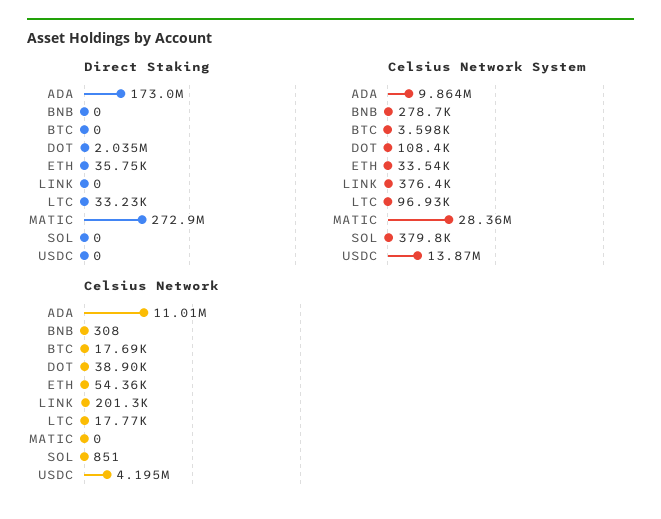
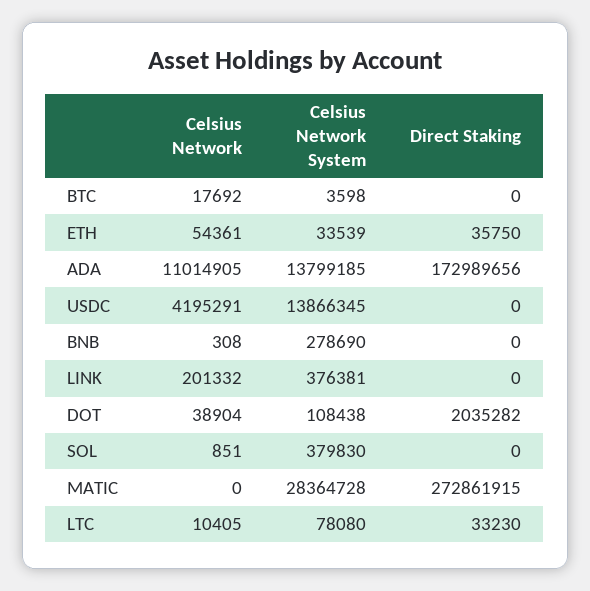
Celsius Network System, ADA: 9864000 -> 13799185
Celsius Network System, LTC: 96930 -> 78080
Celsius Network, LTC: 17770 -> 10405

